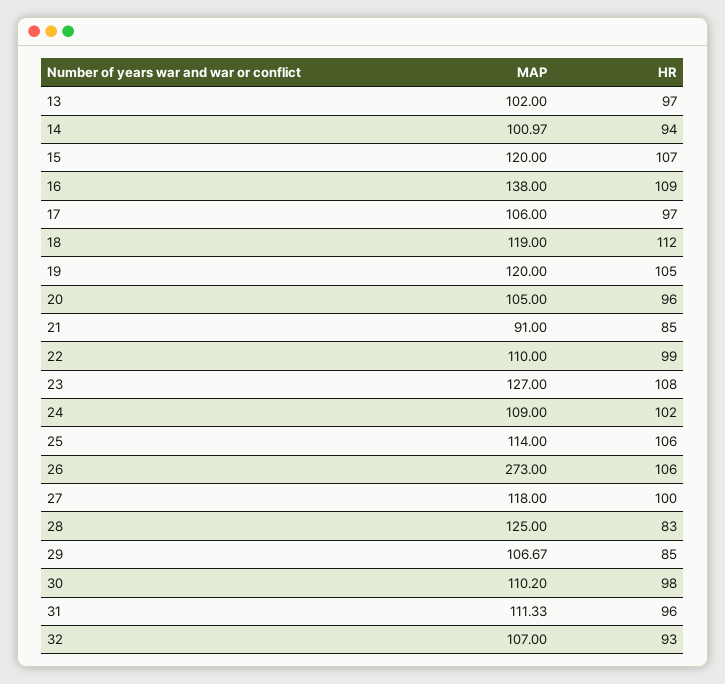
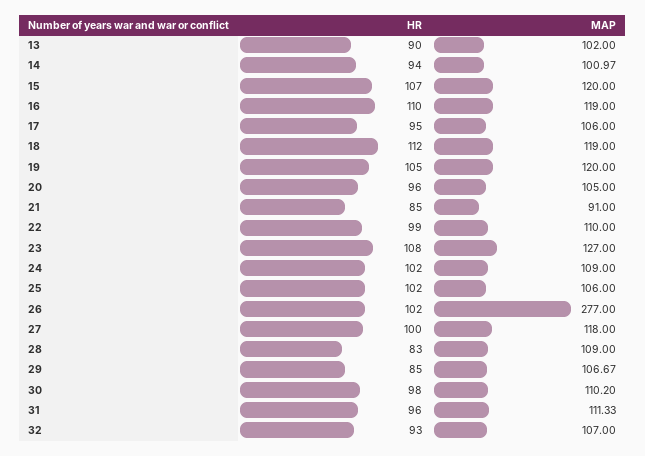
HR, 13: 97 -> 90
MAP, 16: 138 -> 119
HR, 16: 109 -> 110
HR, 17: 97 -> 95
MAP, 25: 114 -> 106
HR, 25: 106 -> 102
MAP, 26: 273 -> 277
HR, 26: 106 -> 102
MAP, 28: 125 -> 109

